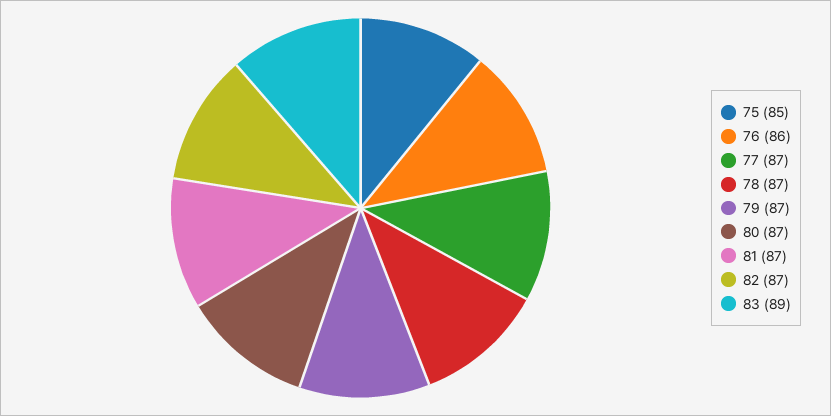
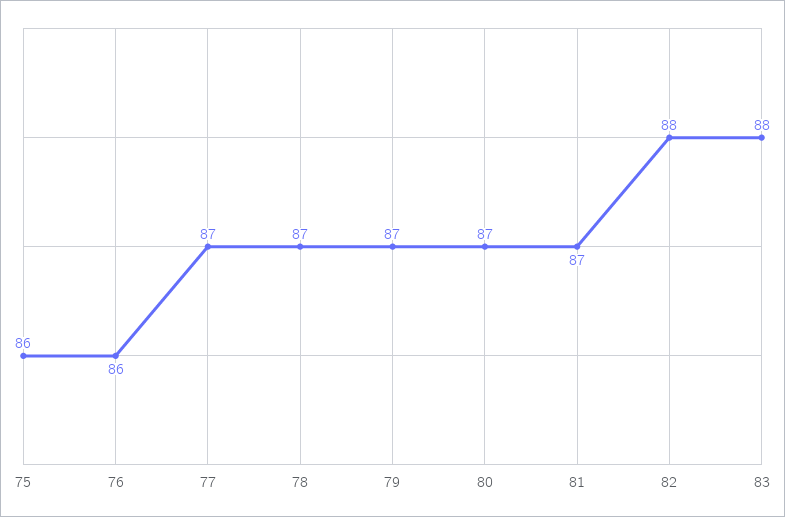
75: 85 -> 86
82: 87 -> 88
83: 89 -> 88

